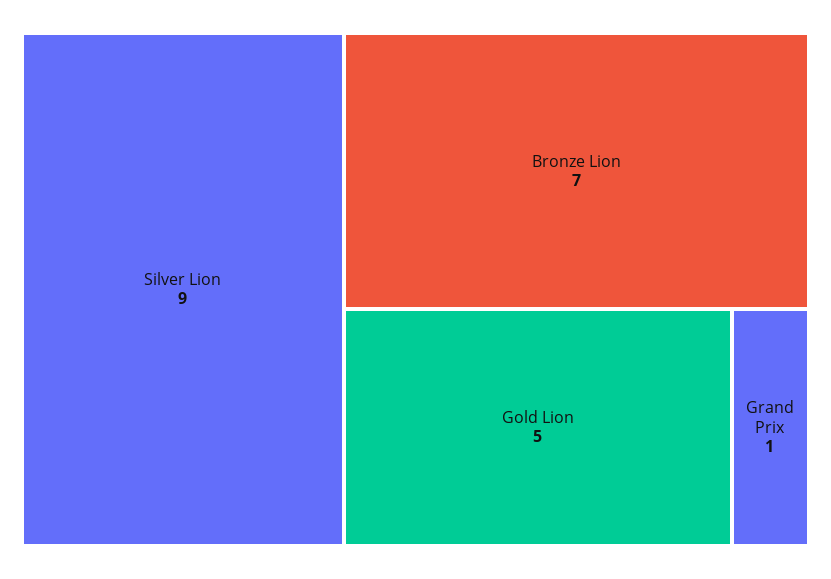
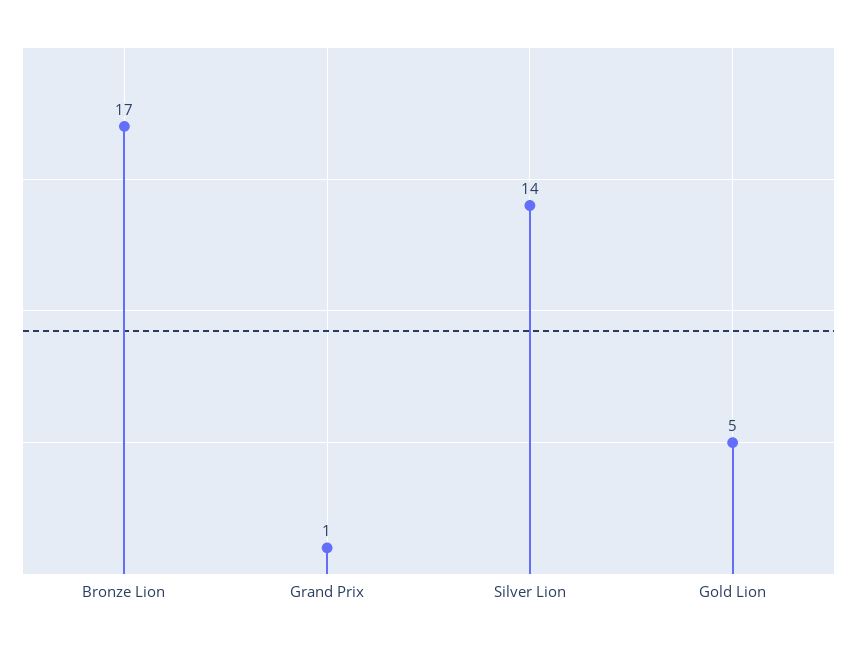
Silver Lion: 9 -> 14
Bronze Lion: 7 -> 17

